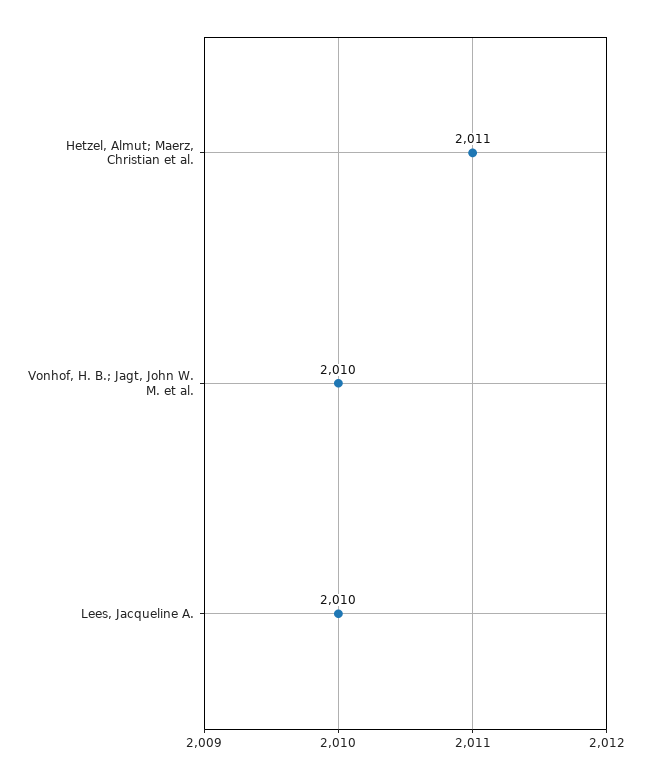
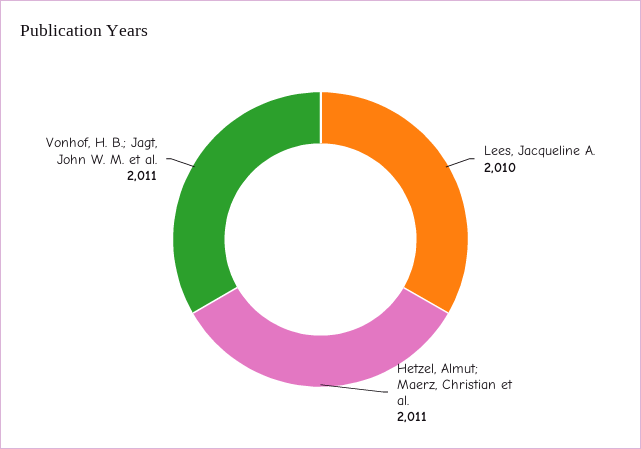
Vonhof, H. B.; Jagt, John W. M. et al.: 2010 -> 2011

